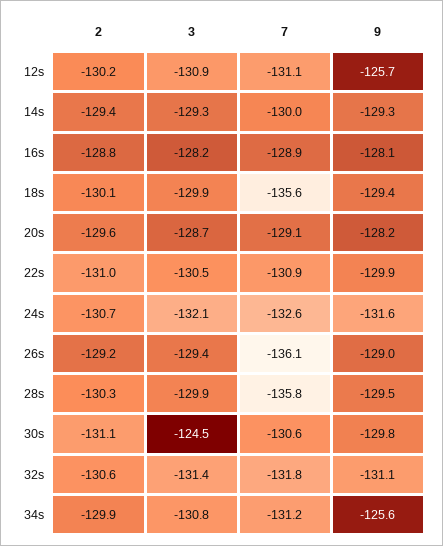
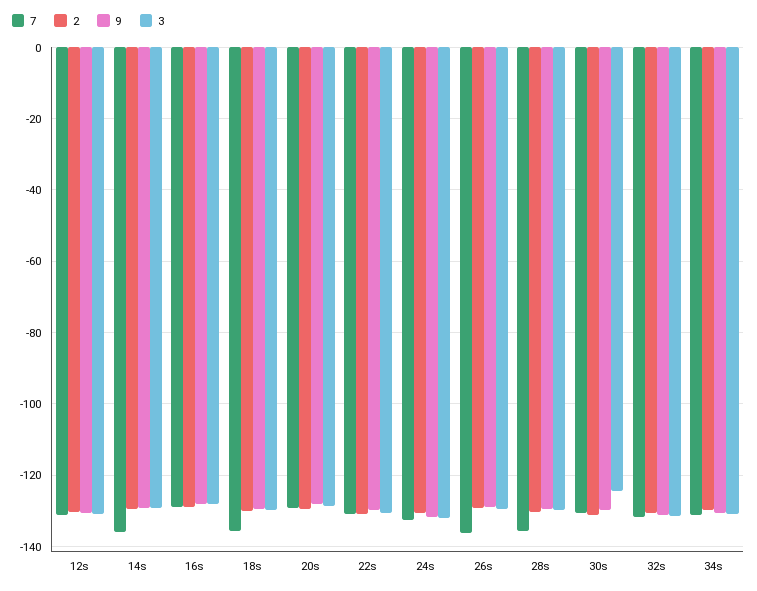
9, 12s: -125.7 -> -130
7, 14s: -130 -> -136
9, 34s: -125.6 -> -130

